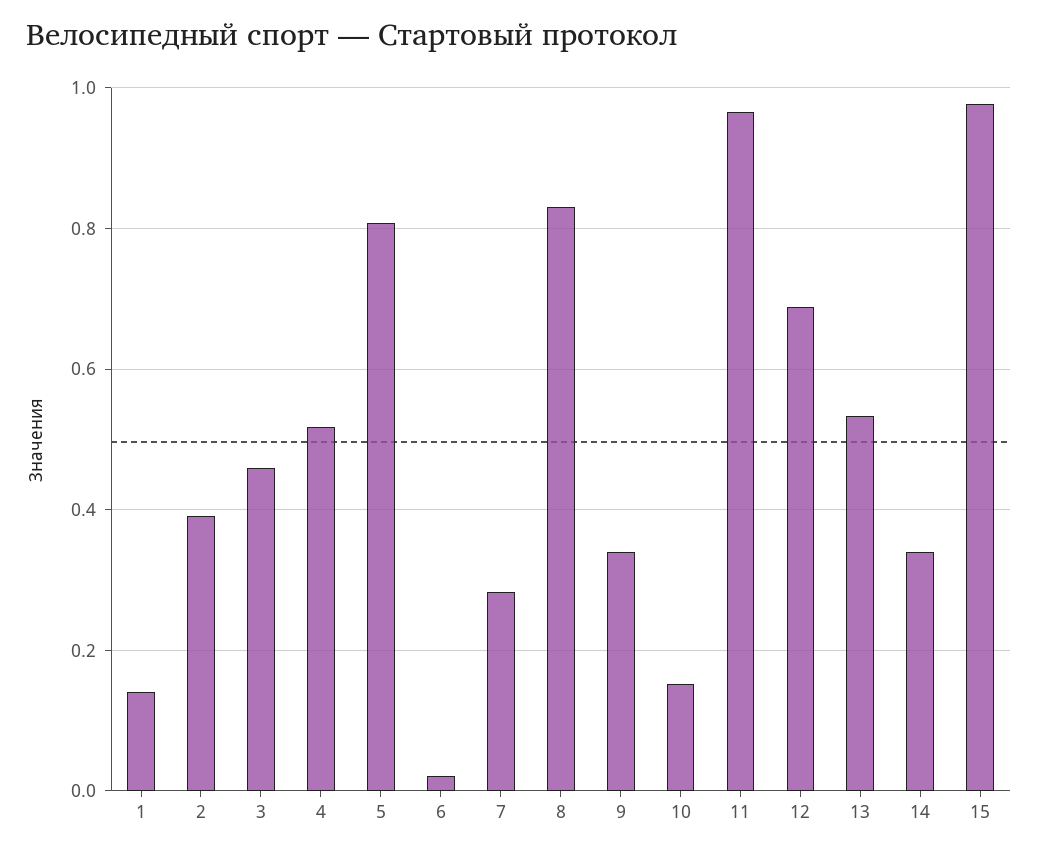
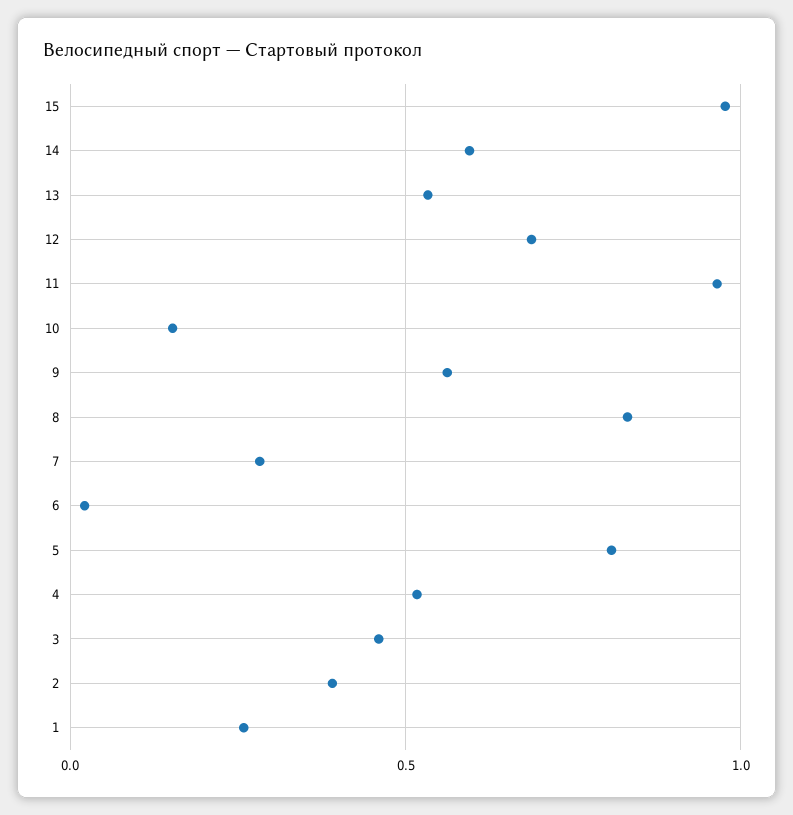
1: 0.14 -> 0.25
9: 0.34 -> 0.55
14: 0.34 -> 0.6

